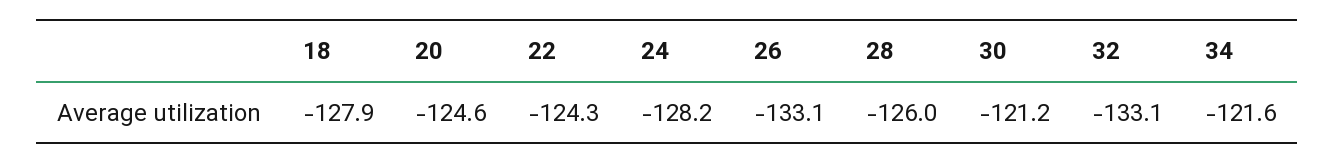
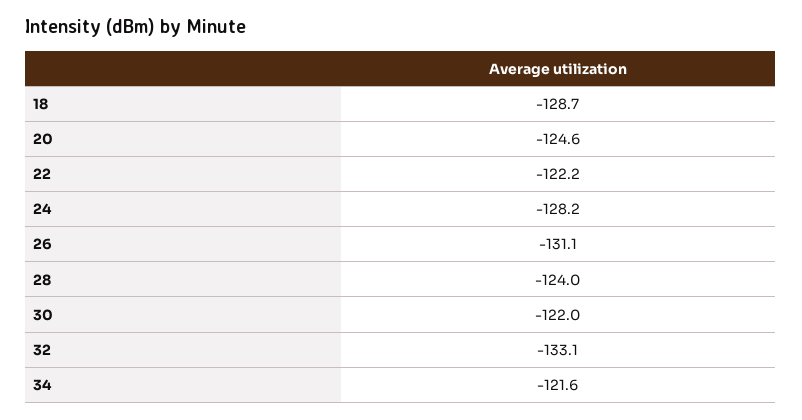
18: -127.9 -> -128.7
22: -124.3 -> -122.2
26: -133.1 -> -131.1
28: -126 -> -124
30: -121.2 -> -122

